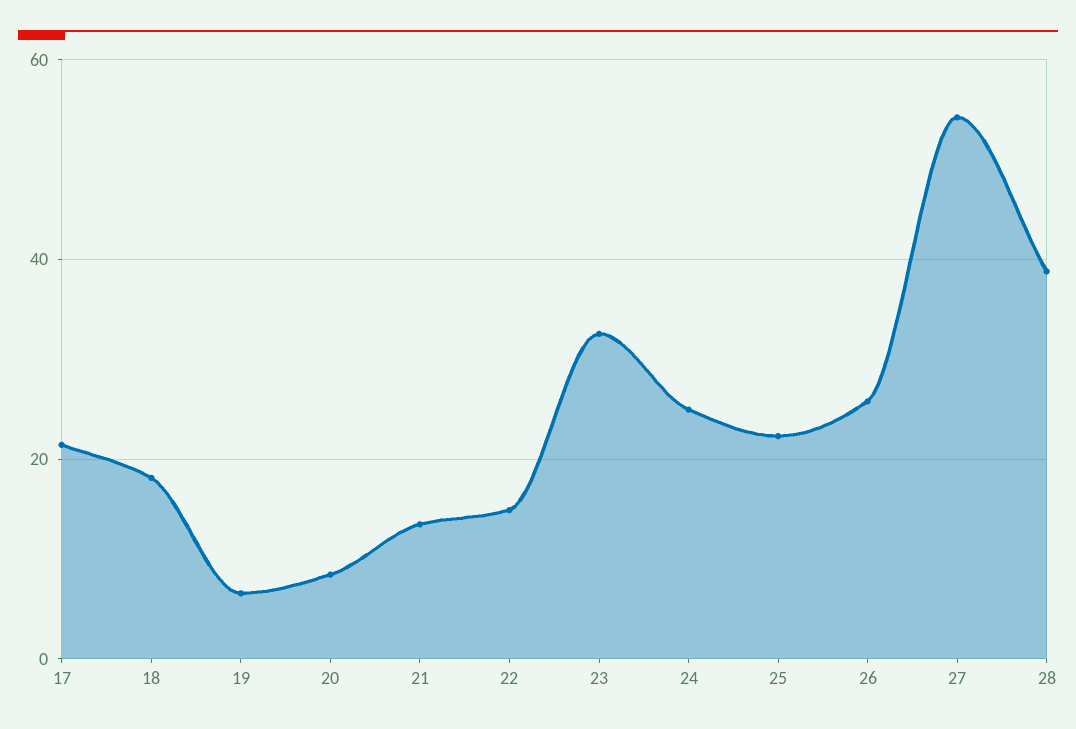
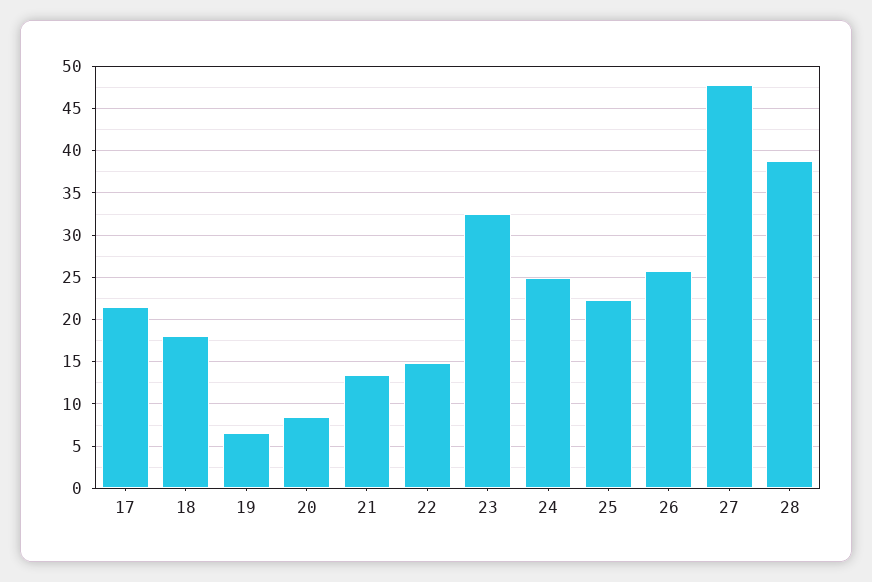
27: 54 -> 48

